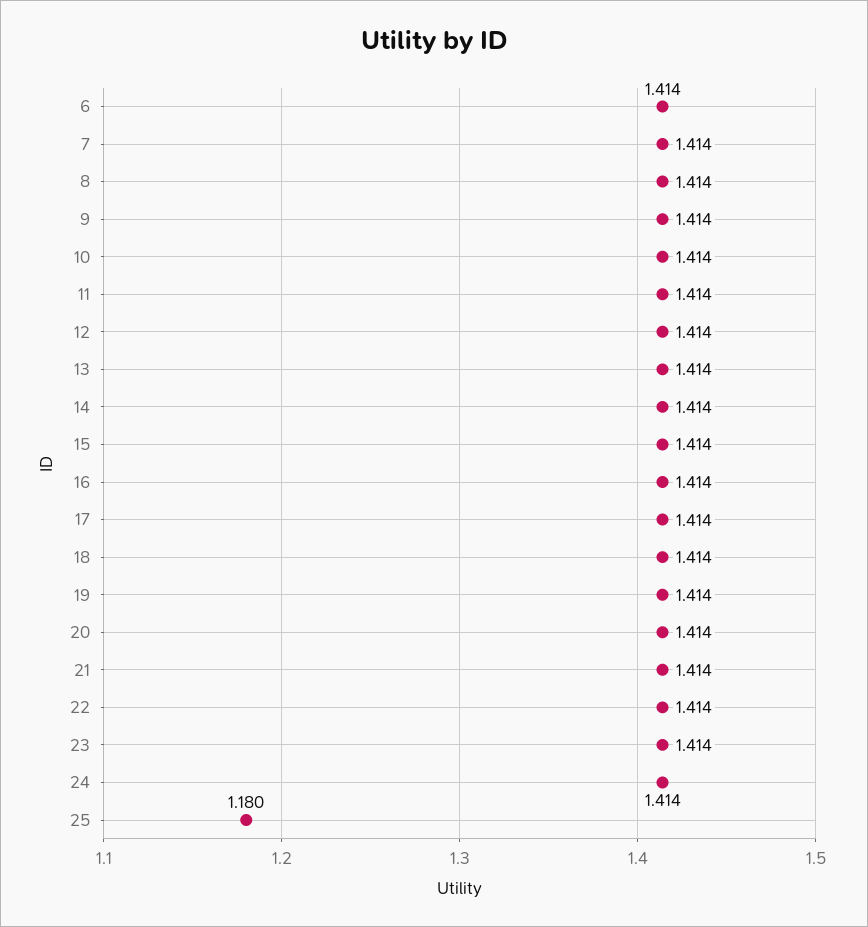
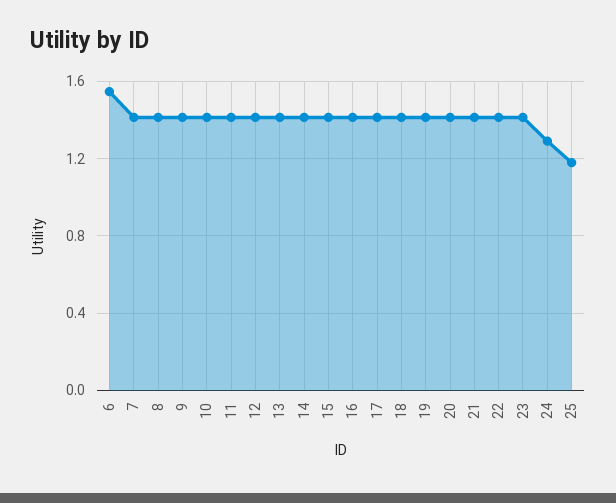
6: 1.414 -> 1.55
24: 1.414 -> 1.3

